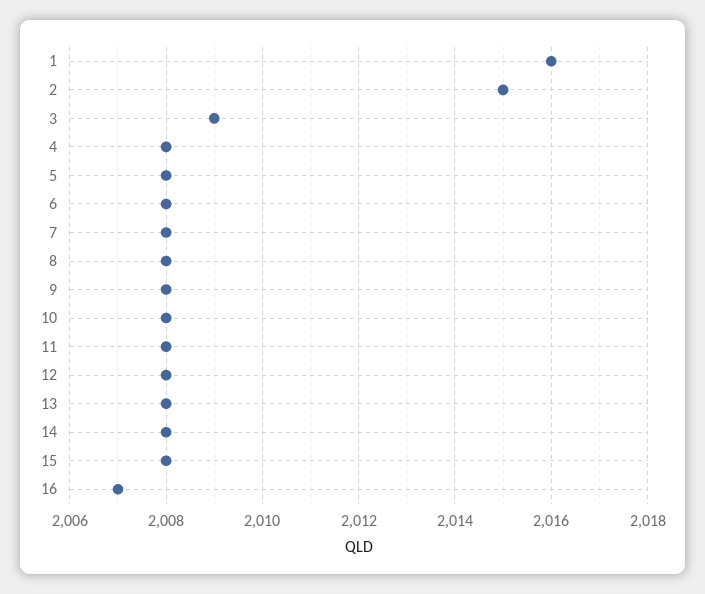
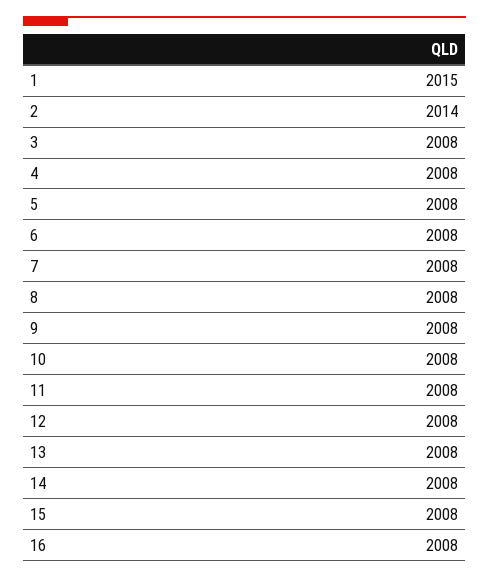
1: 2016 -> 2015
2: 2015 -> 2014
3: 2009 -> 2008
16: 2007 -> 2008

